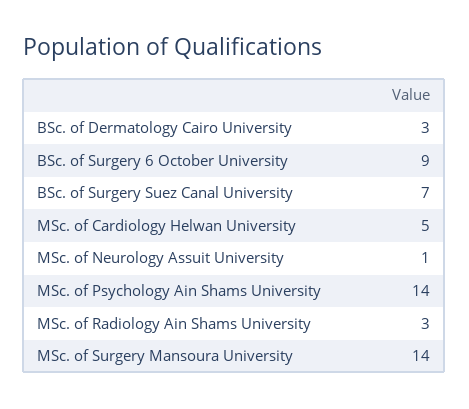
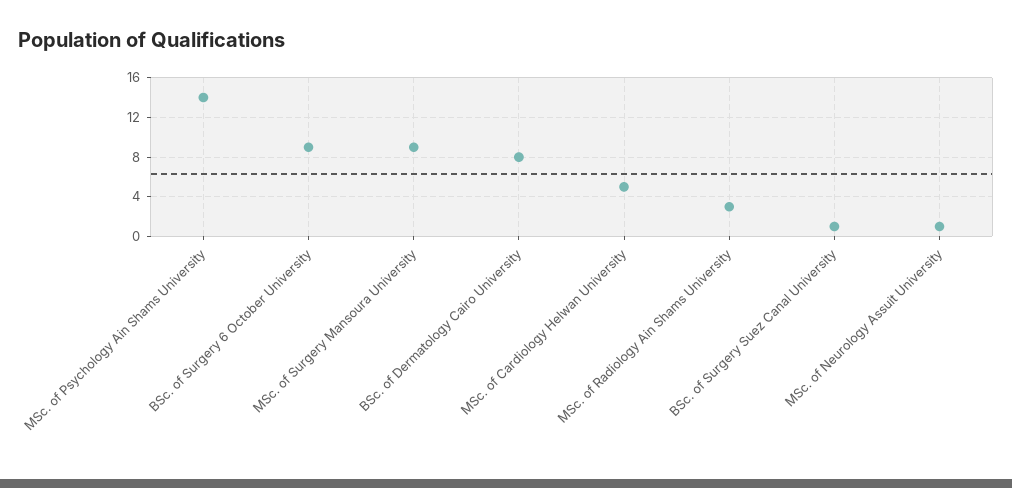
BSc. of Dermatology Cairo University: 3 -> 8
BSc. of Surgery Suez Canal University: 7 -> 1
MSc. of Surgery Mansoura University: 14 -> 9

